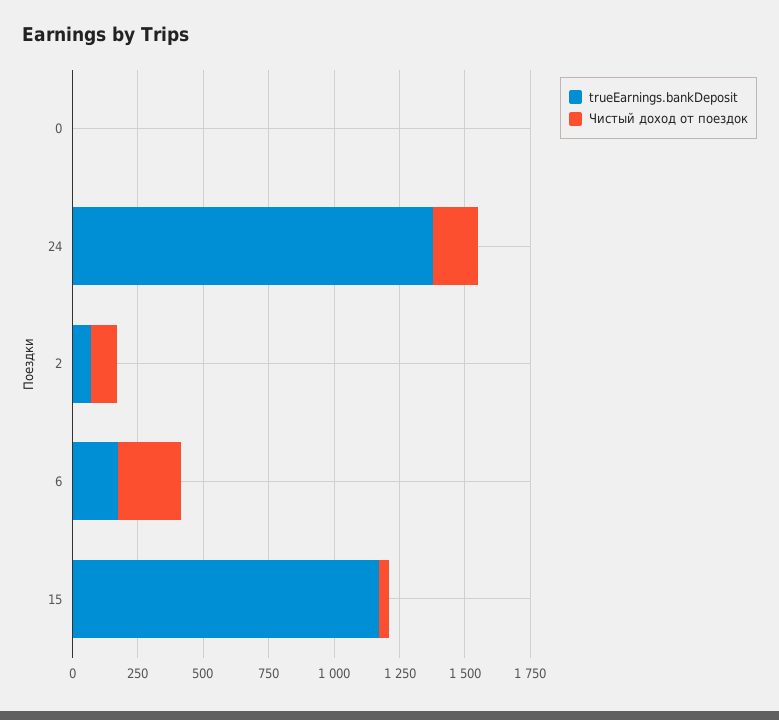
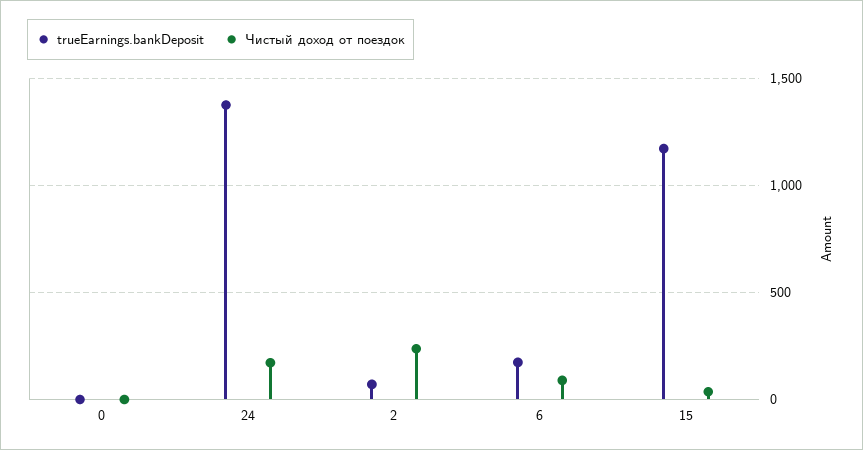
Чистый доход от поездок, 2: 100 -> 250
Чистый доход от поездок, 6: 250 -> 100

